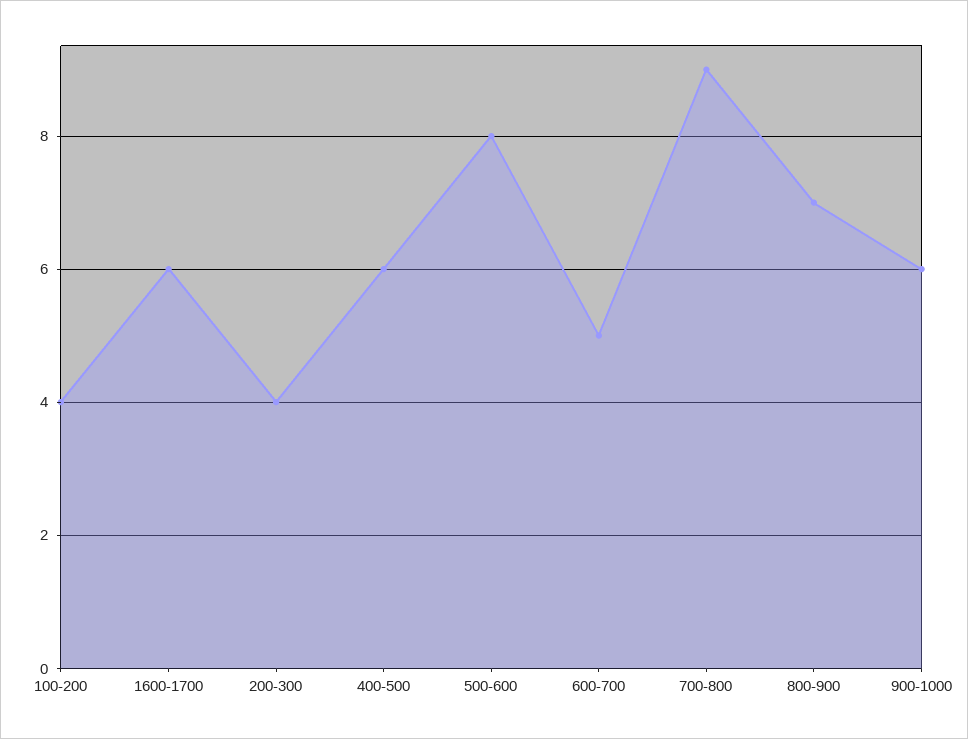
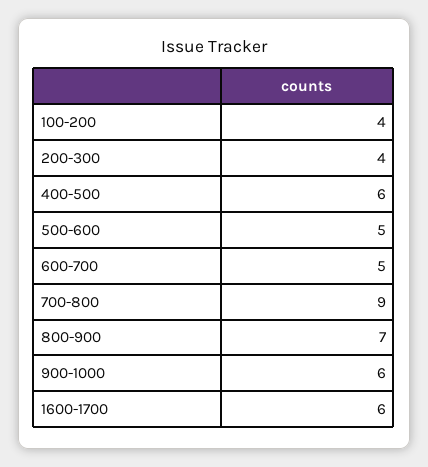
500-600: 8 -> 5

